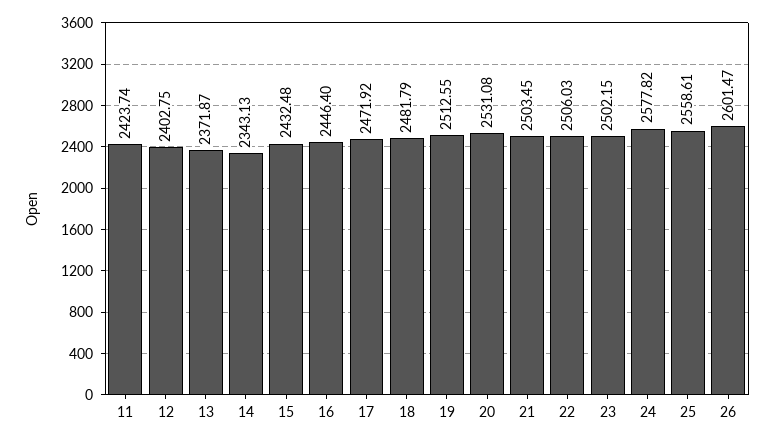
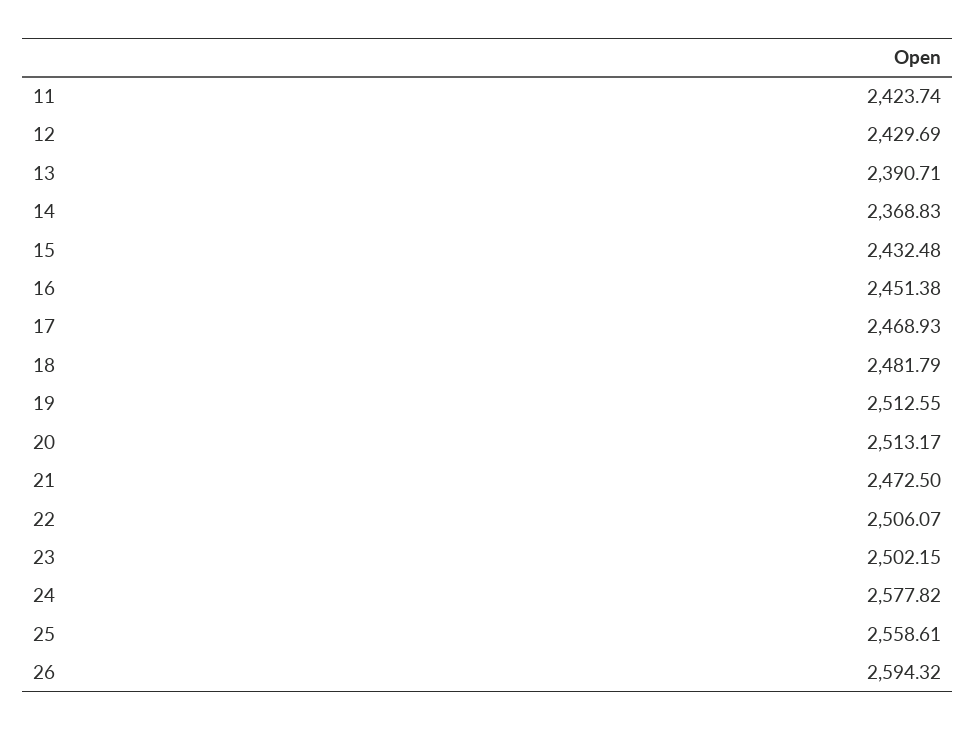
12: 2402.75 -> 2429.69
13: 2371.87 -> 2390.71
14: 2343.13 -> 2368.83
16: 2446.4 -> 2451.38
17: 2471.92 -> 2468.93
20: 2531.08 -> 2513.17
21: 2503.45 -> 2472.5
22: 2506.03 -> 2506.07
26: 2601.47 -> 2594.32

